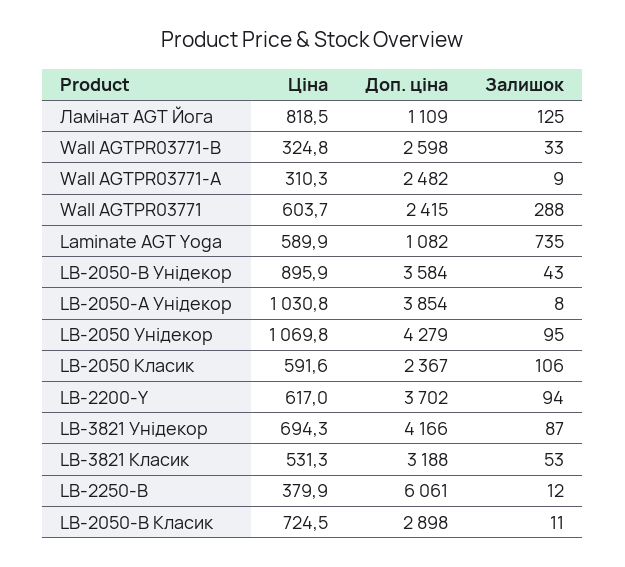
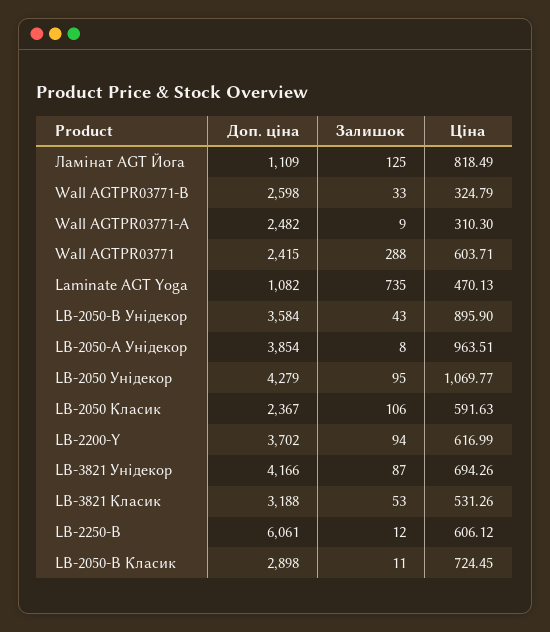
Ціна, Laminate AGT Yoga: 589.9 -> 470.13
Ціна, LB-2050-А Унідекор: 1030.8 -> 963.51
Ціна, LB-2250-В: 379.9 -> 606.12

